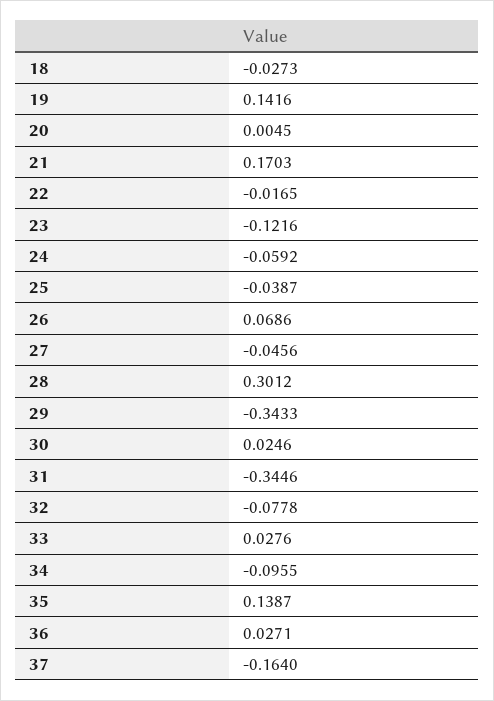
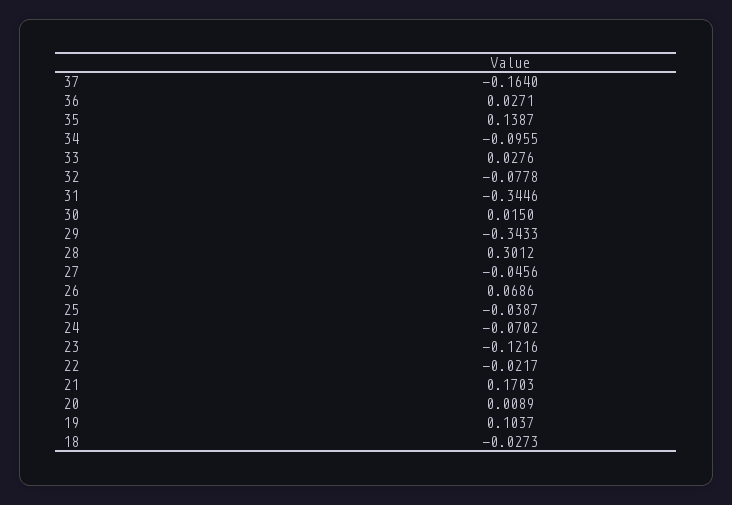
19: 0.1416 -> 0.1037
20: 0.0045 -> 0.0089
22: -0.0165 -> -0.0217
24: -0.0592 -> -0.0702
30: 0.0246 -> 0.015

